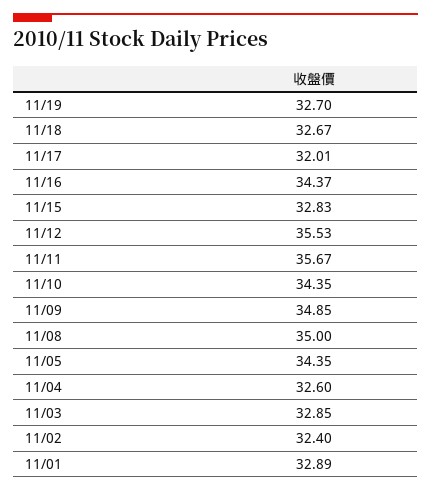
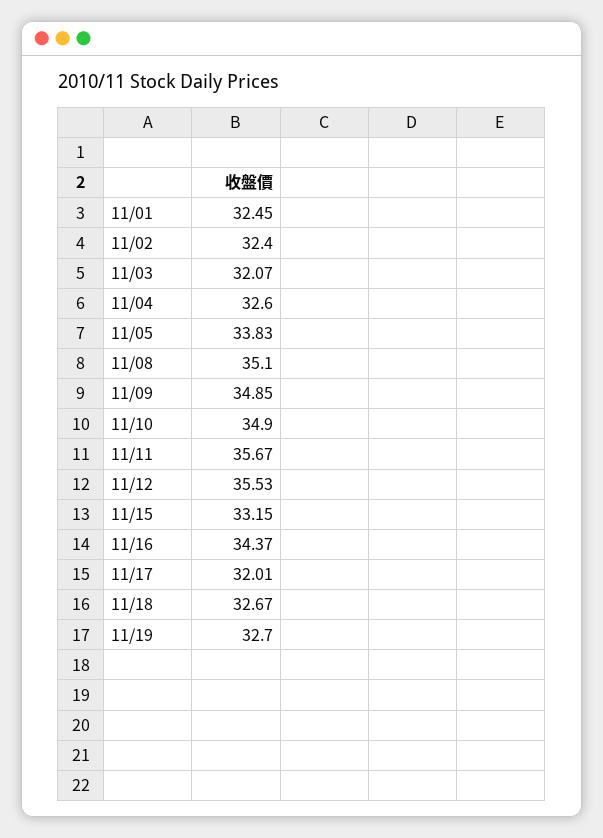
11/15: 32.83 -> 33.15
11/10: 34.35 -> 34.9
11/08: 35 -> 35.1
11/05: 34.35 -> 33.83
11/03: 32.85 -> 32.07
11/01: 32.89 -> 32.45

